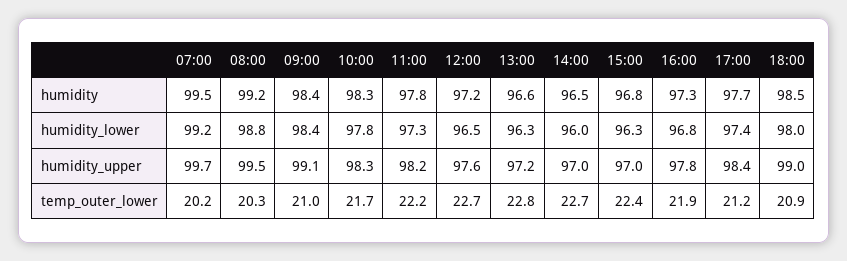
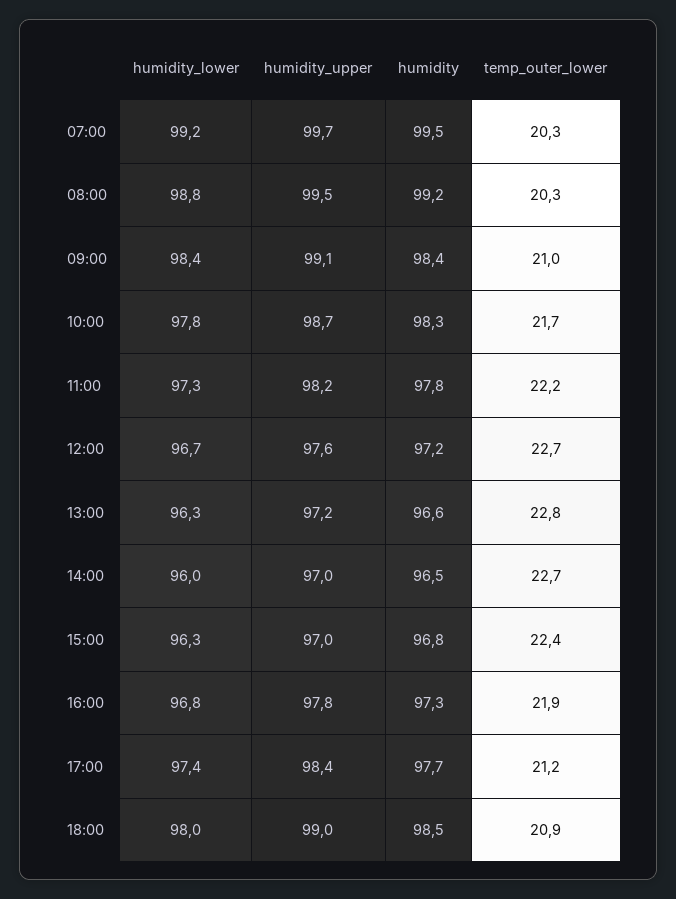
12:00, humidity_lower: 96.5 -> 96.7
10:00, humidity_upper: 98.3 -> 98.7
07:00, temp_outer_lower: 20.2 -> 20.3

